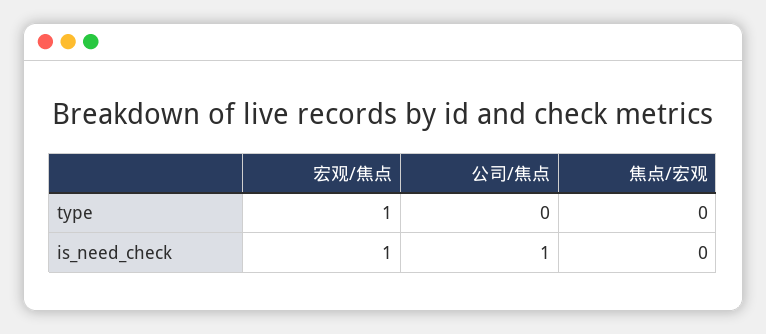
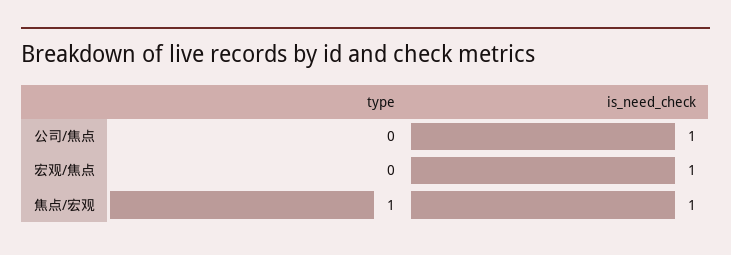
宏观/焦点, type: 1 -> 0
焦点/宏观, type: 0 -> 1
焦点/宏观, is_need_check: 0 -> 1

